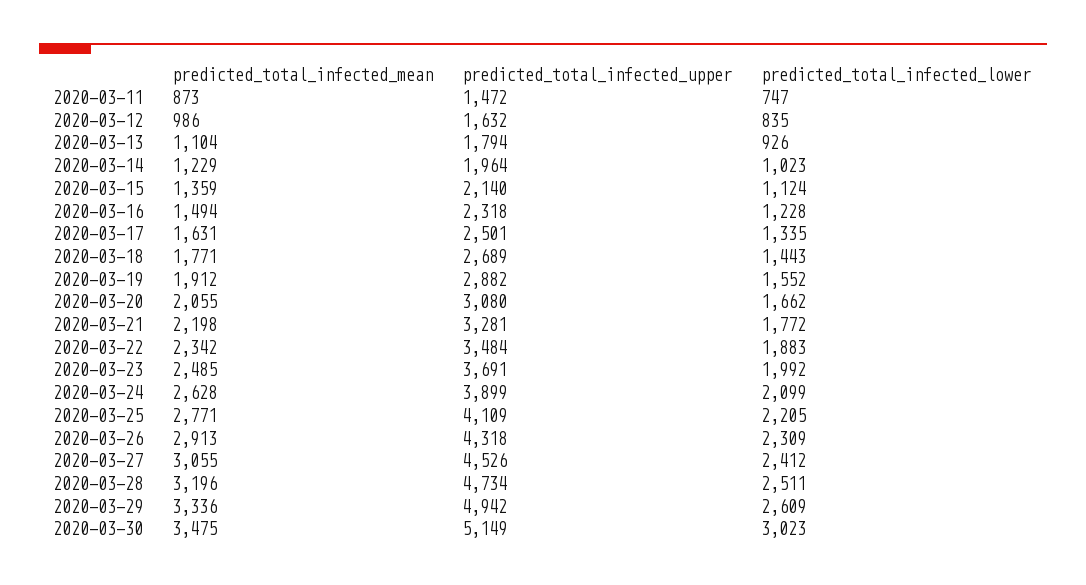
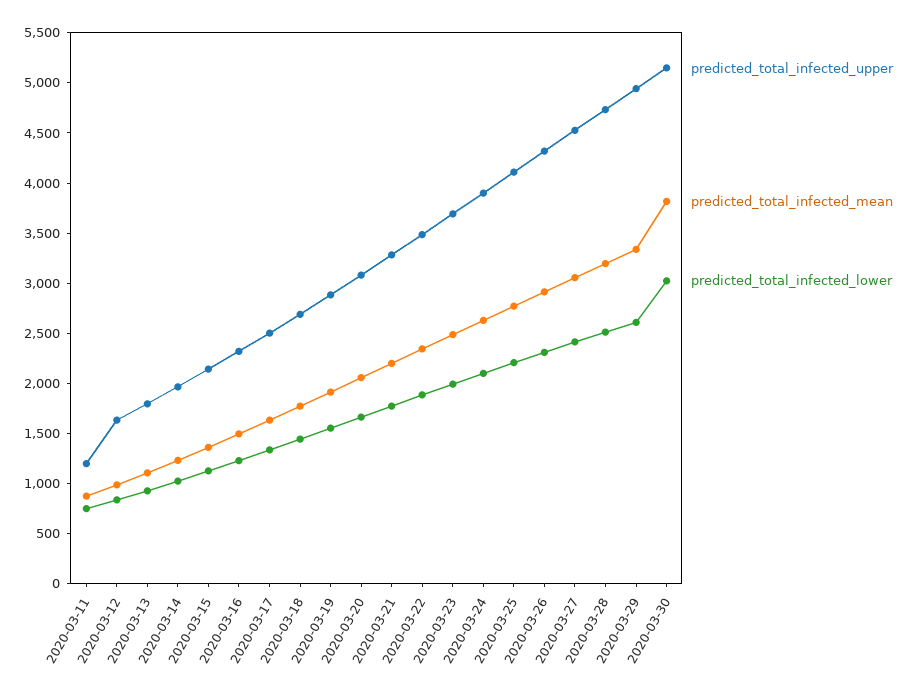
predicted_total_infected_upper, 2020-03-11: 1472 -> 1200
predicted_total_infected_mean, 2020-03-30: 3475 -> 3800

